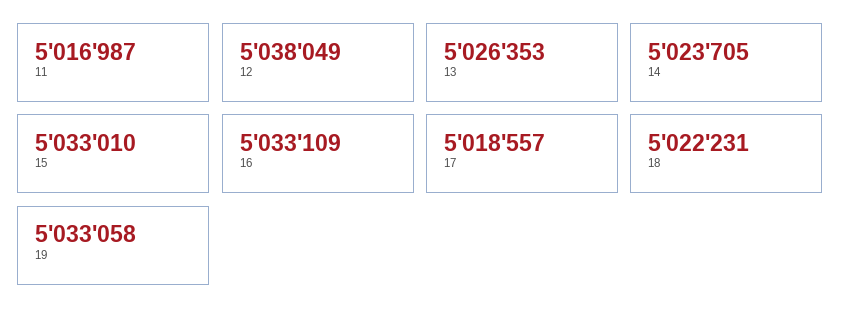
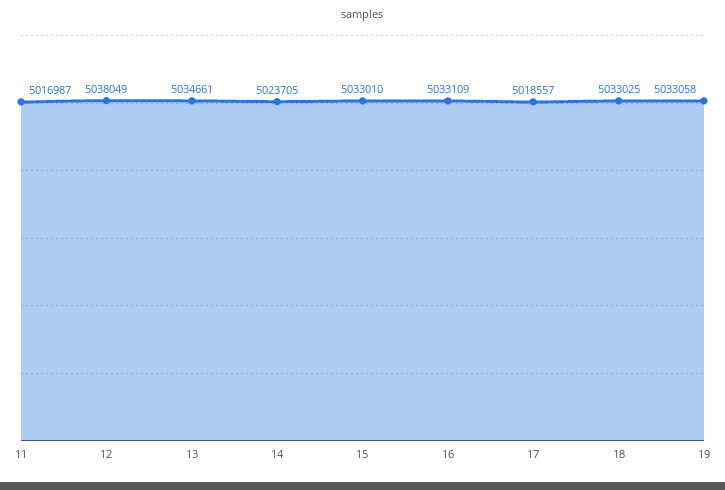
13: 5026353 -> 5034661
18: 5022231 -> 5033025

